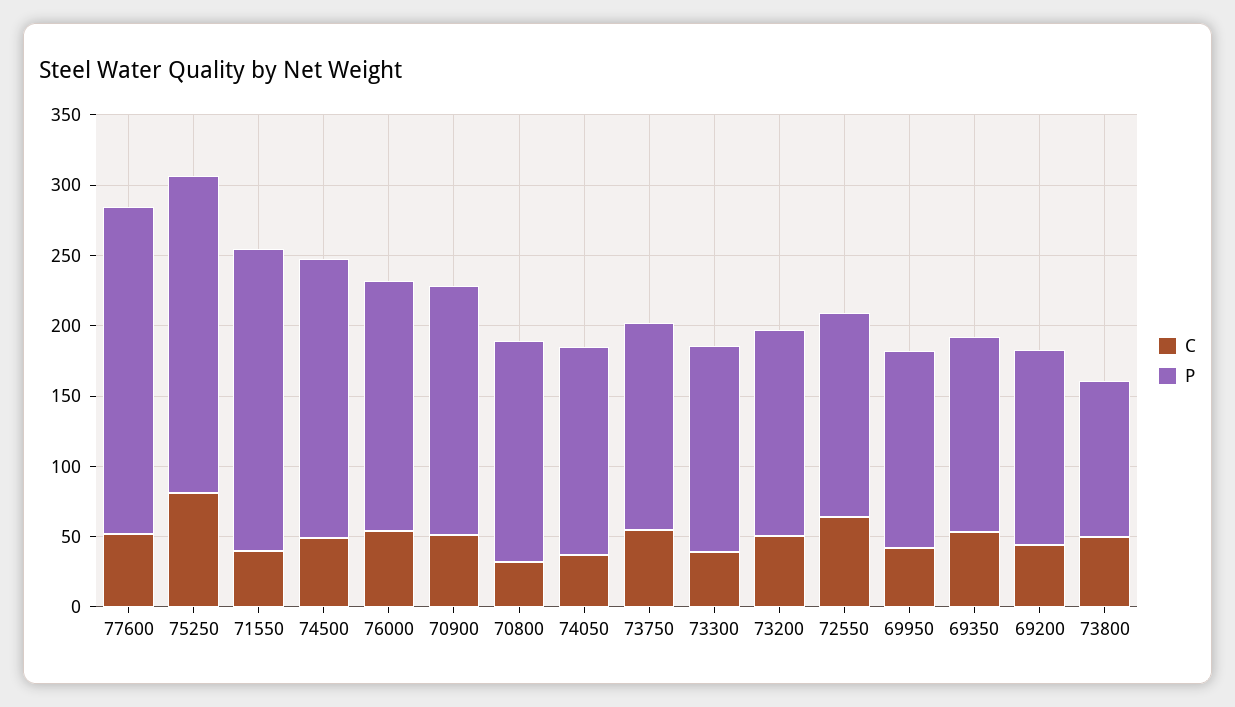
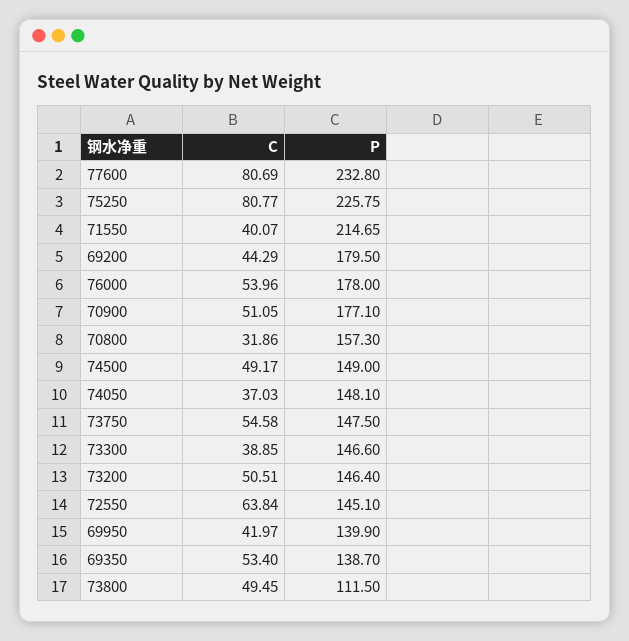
C, 77600: 50 -> 80.69
P, 74500: 200 -> 149
P, 69200: 140 -> 179.5

